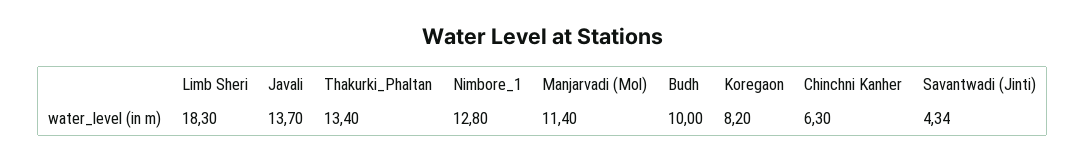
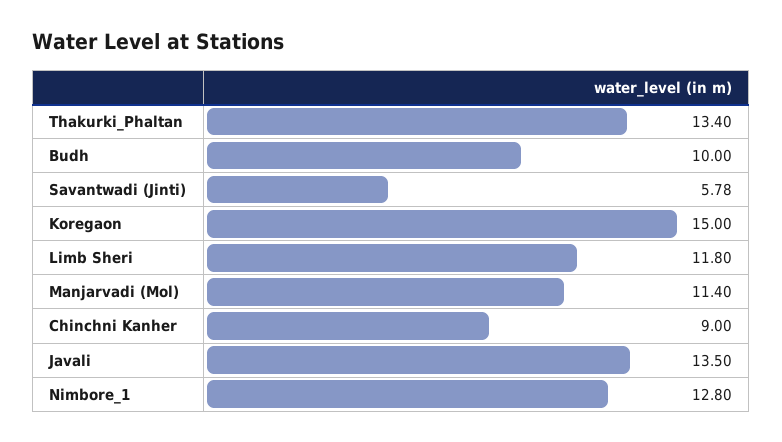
Limb Sheri: 18.3 -> 11.8
Javali: 13.7 -> 13.5
Koregaon: 8.2 -> 15
Chinchni Kanher: 6.3 -> 9
Savantwadi (Jinti): 4.34 -> 5.78

